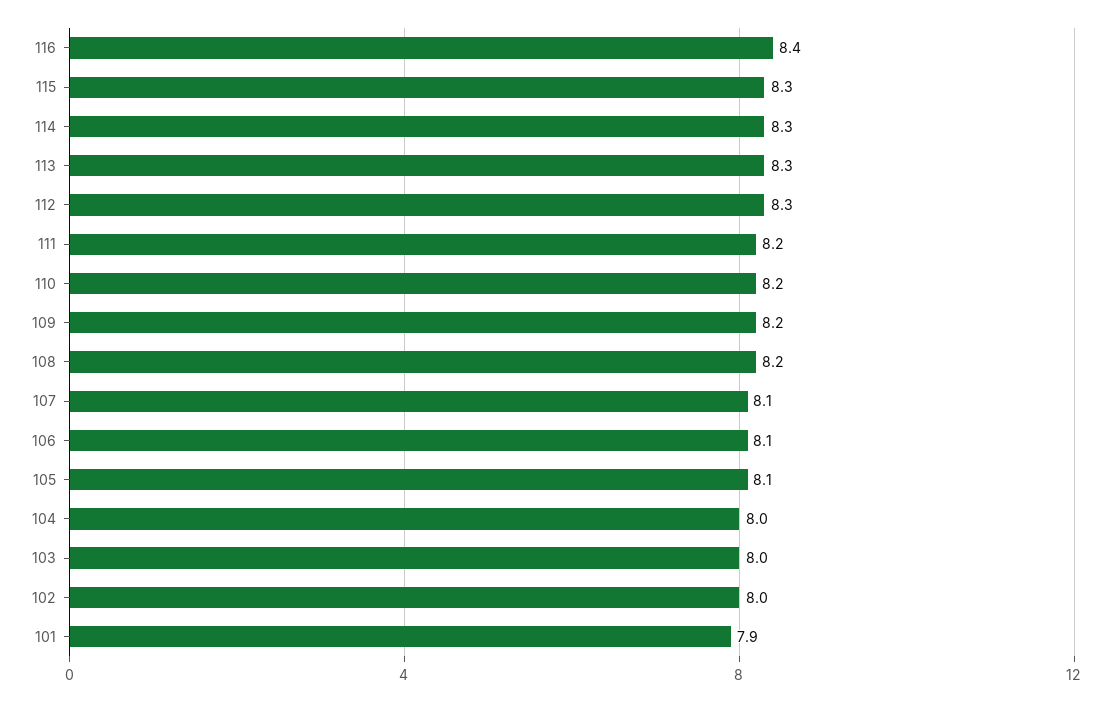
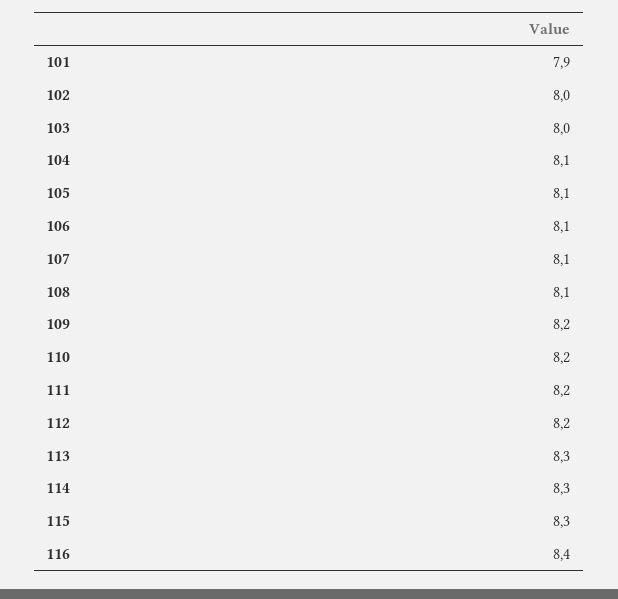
112: 8.3 -> 8.2
108: 8.2 -> 8.1
104: 8 -> 8.1

